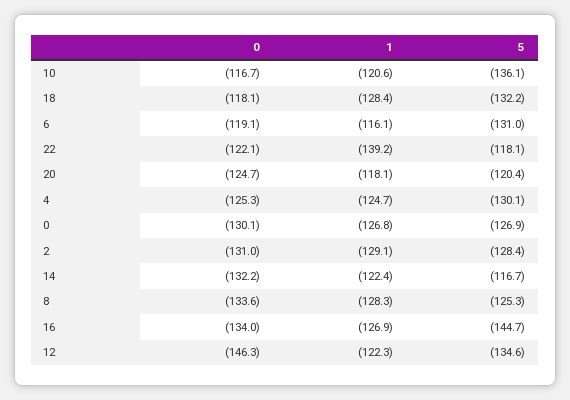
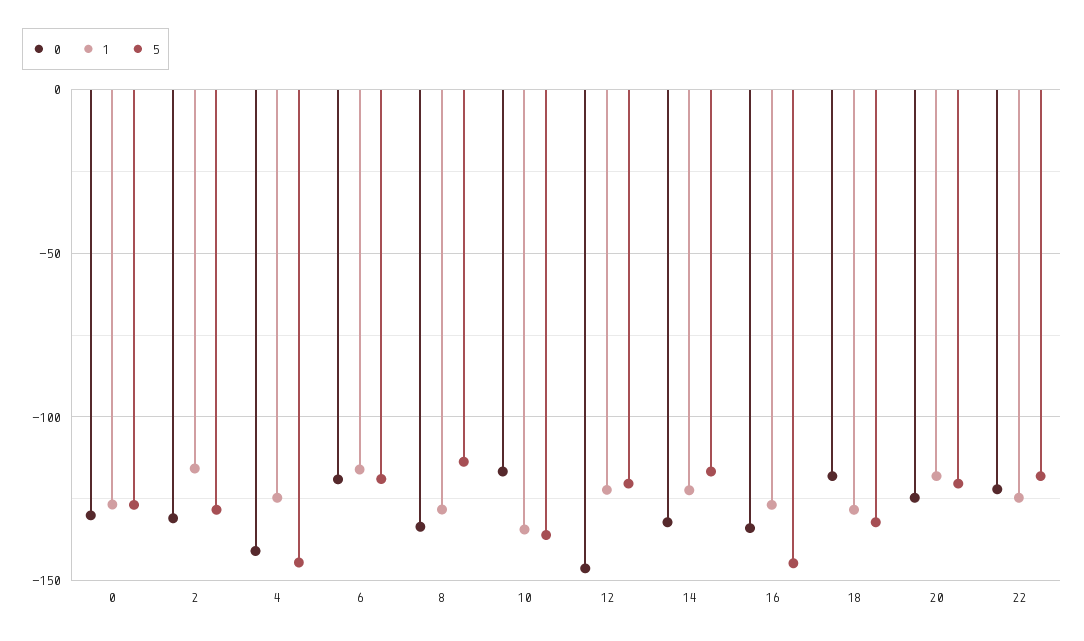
1, 10: -120.6 -> -135
5, 6: -131 -> -120
1, 22: -139.2 -> -125
0, 4: -125.3 -> -140
5, 4: -130.1 -> -145
1, 2: -129.1 -> -115
5, 8: -125.3 -> -115
5, 12: -134.6 -> -120

